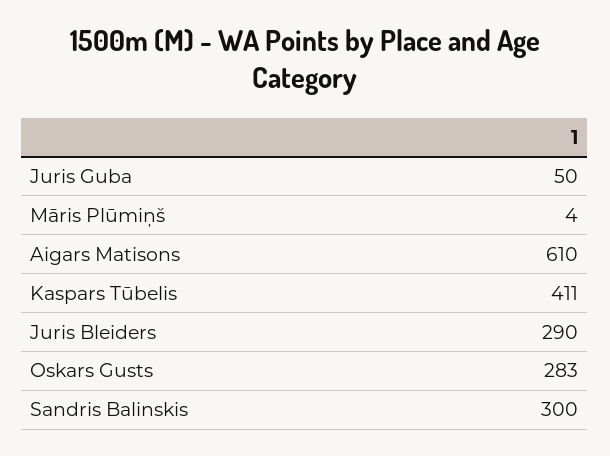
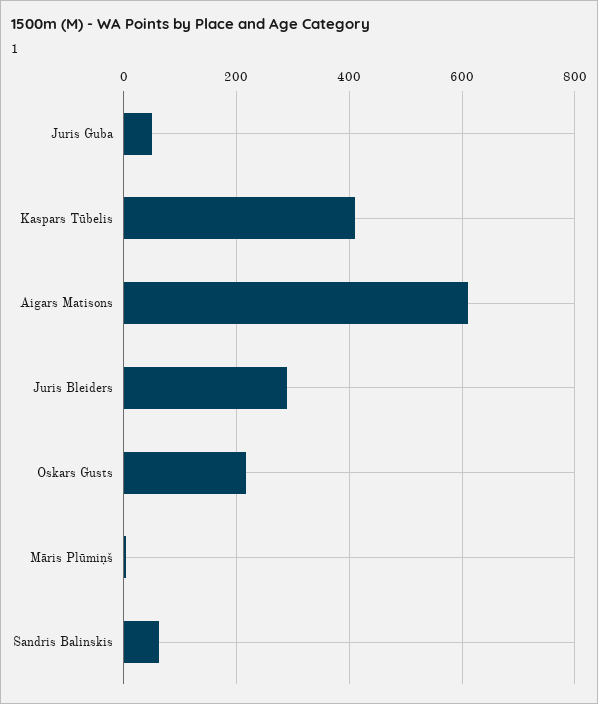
Oskars Gusts: 283 -> 220
Sandris Balinskis: 300 -> 60

